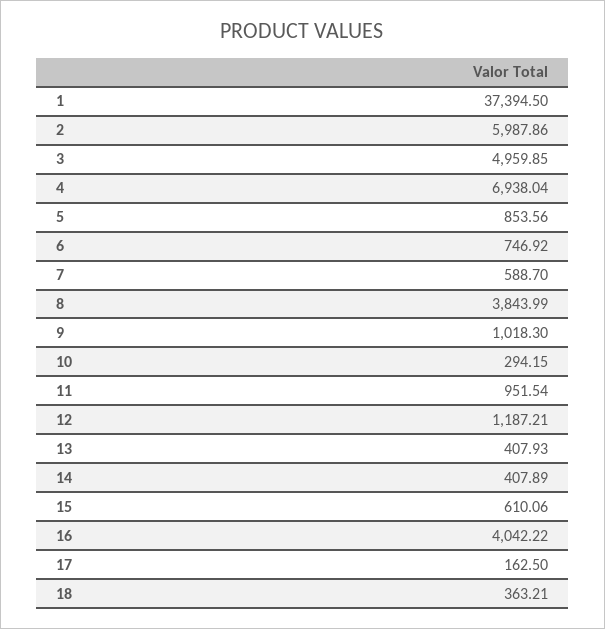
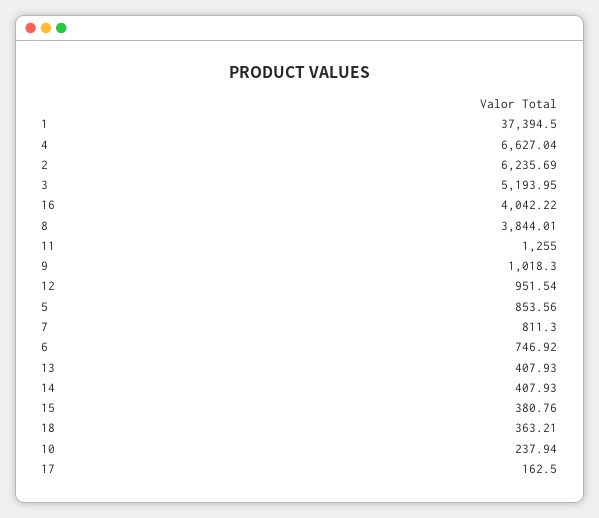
2: 5987.86 -> 6235.69
3: 4959.85 -> 5193.95
4: 6938.04 -> 6627.04
7: 588.7 -> 811.3
8: 3843.99 -> 3844.01
10: 294.15 -> 237.94
11: 951.54 -> 1255
12: 1187.21 -> 951.54
14: 407.89 -> 407.93
15: 610.06 -> 380.76

